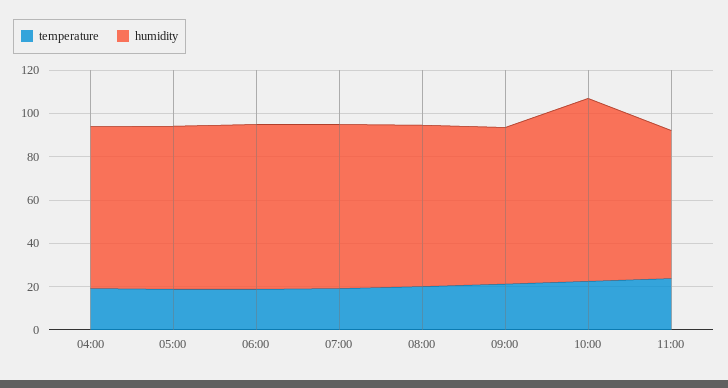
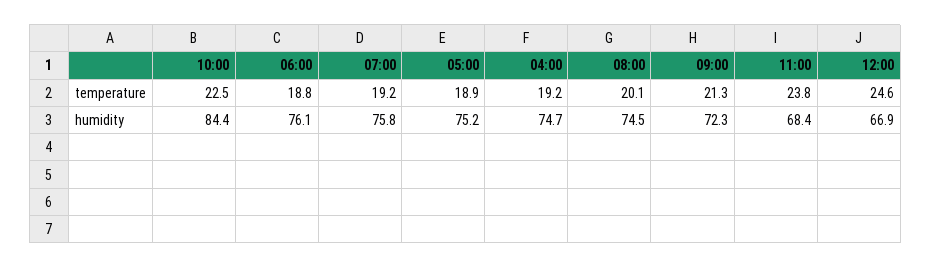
temperature, 12:00: none -> 24.6
humidity, 12:00: none -> 66.9

